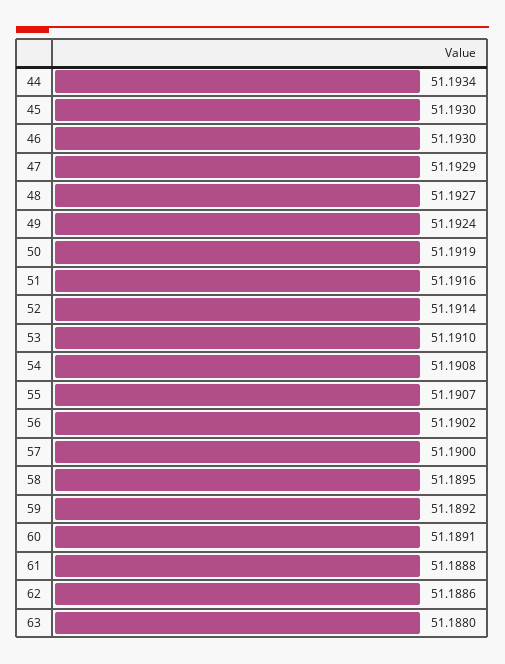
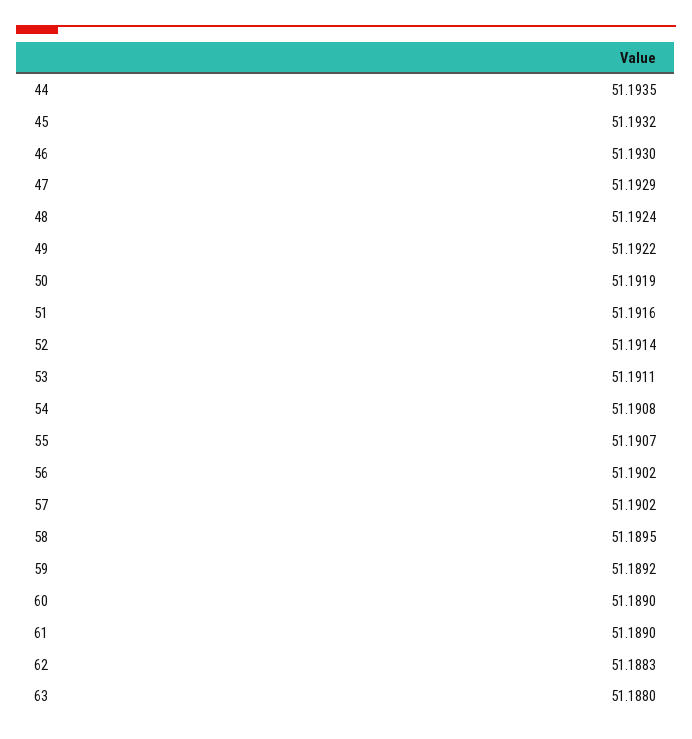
44: 51.1934 -> 51.1935
45: 51.193 -> 51.1932
48: 51.1927 -> 51.1924
49: 51.1924 -> 51.1922
53: 51.191 -> 51.1911
57: 51.19 -> 51.1902
60: 51.1891 -> 51.189
61: 51.1888 -> 51.189
62: 51.1886 -> 51.1883

